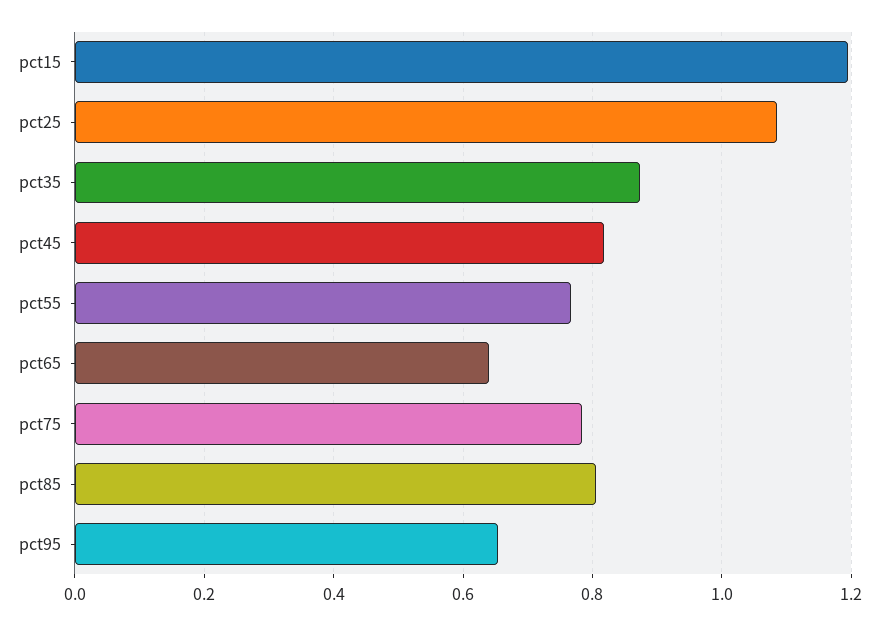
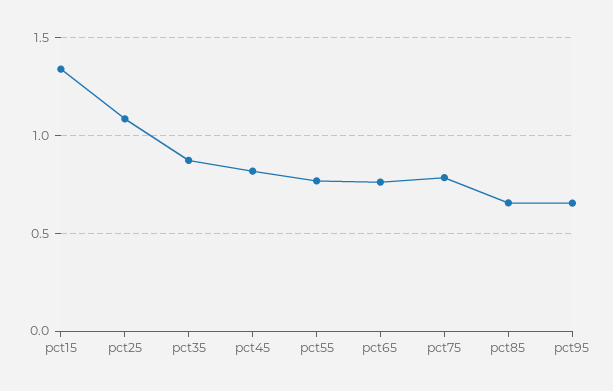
pct15: 1.2 -> 1.35
pct65: 0.64 -> 0.75
pct85: 0.8 -> 0.65

